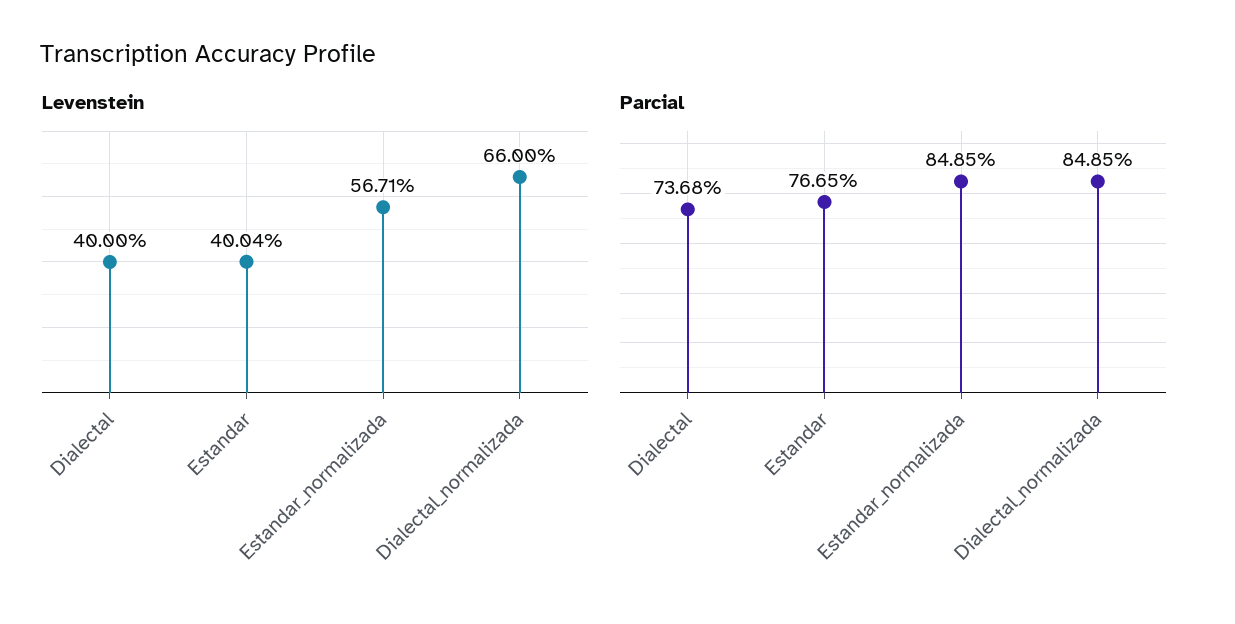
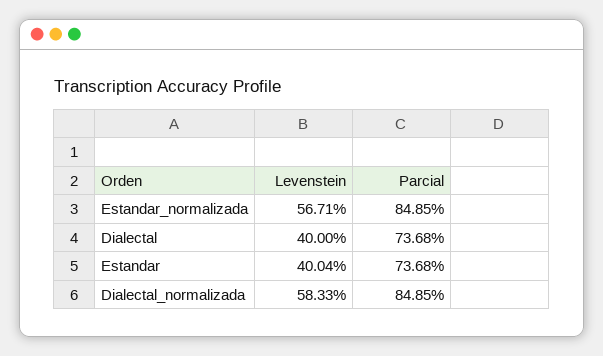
Levenstein, Dialectal_normalizada: 66 -> 58.33
Parcial, Estandar: 76.65 -> 73.68

